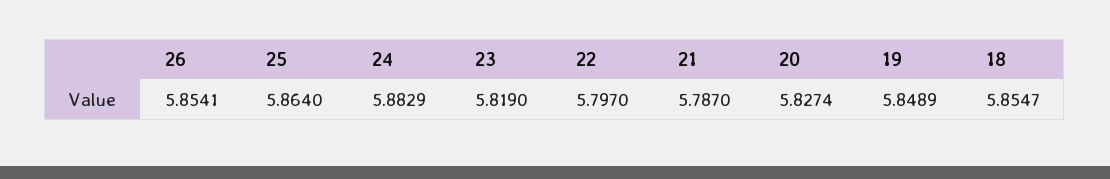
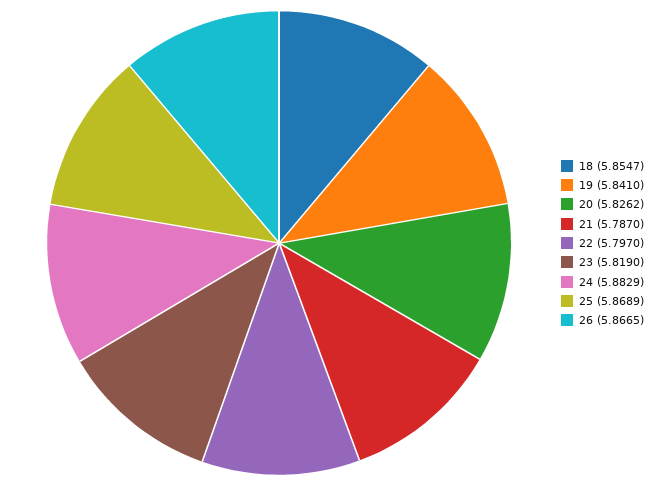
26: 5.8541 -> 5.8665
25: 5.864 -> 5.8689
20: 5.8274 -> 5.8262
19: 5.8489 -> 5.841

